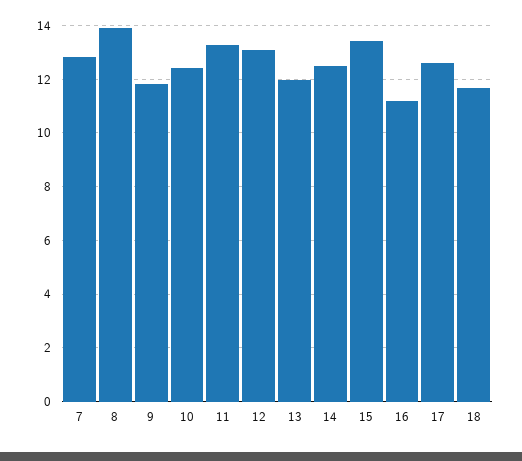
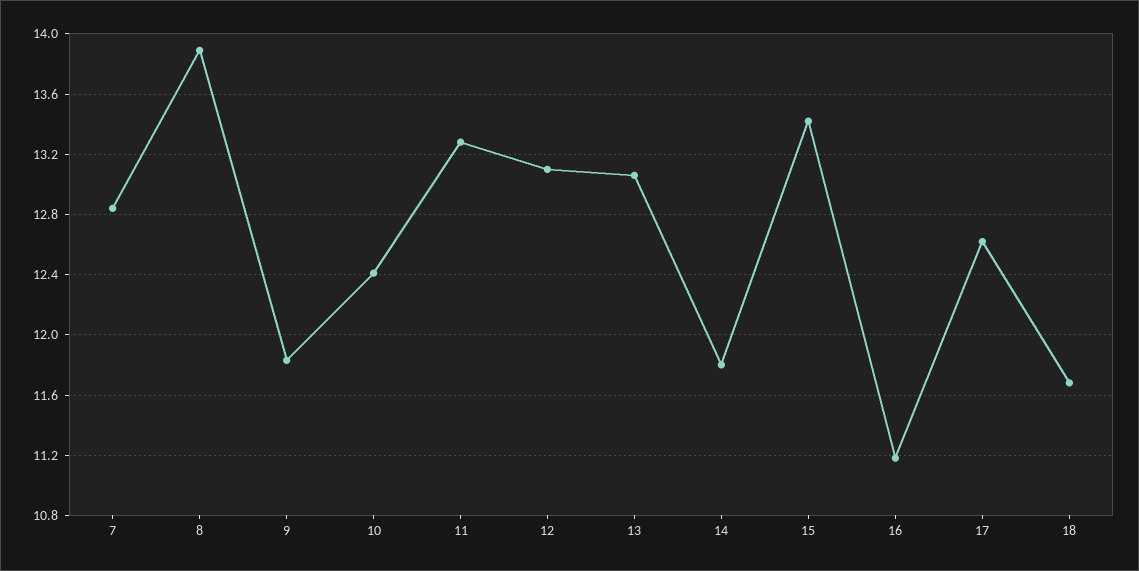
13: 12 -> 13.05
14: 12.5 -> 11.8

